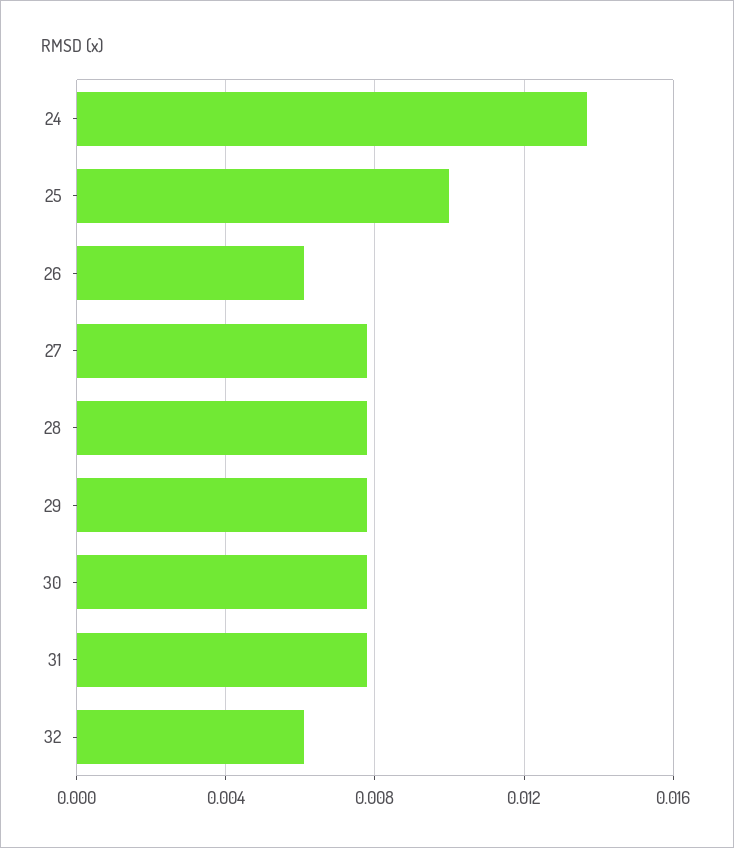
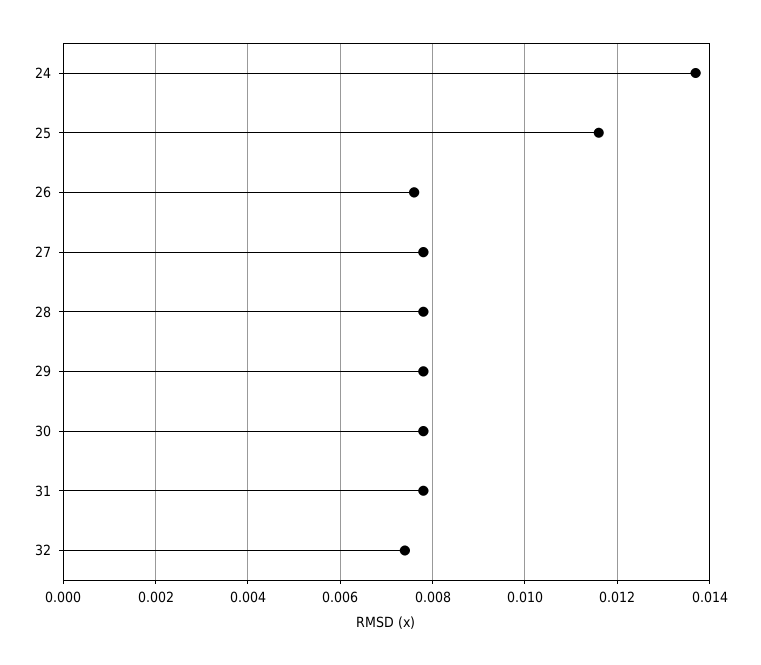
25: 0.01 -> 0.0115
26: 0.006 -> 0.0075
32: 0.006 -> 0.0075

